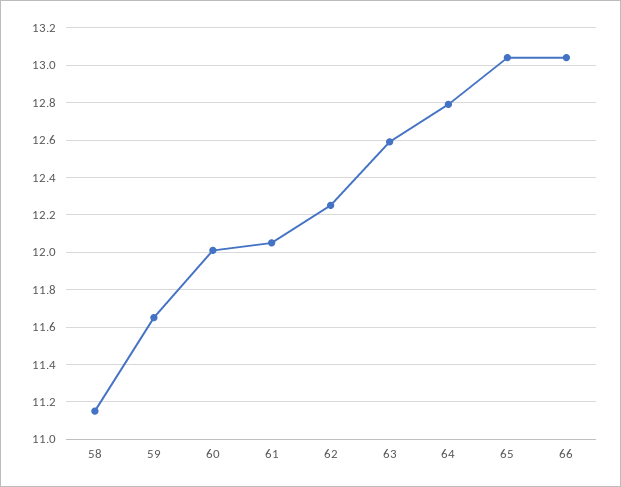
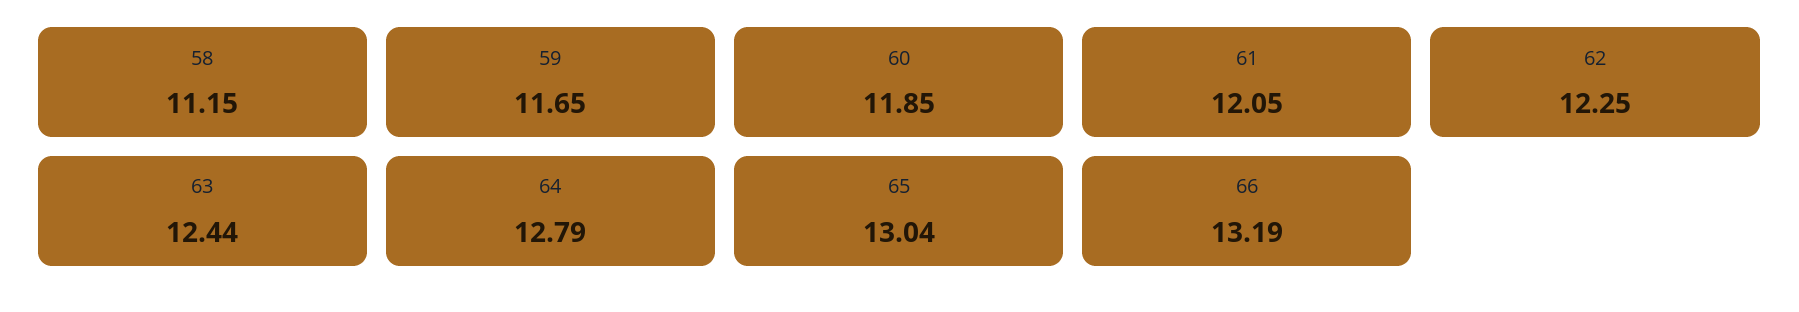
60: 12 -> 11.85
63: 12.6 -> 12.44
66: 13.05 -> 13.19

